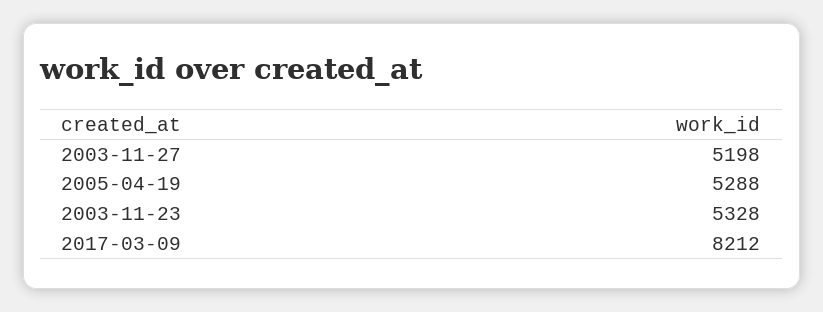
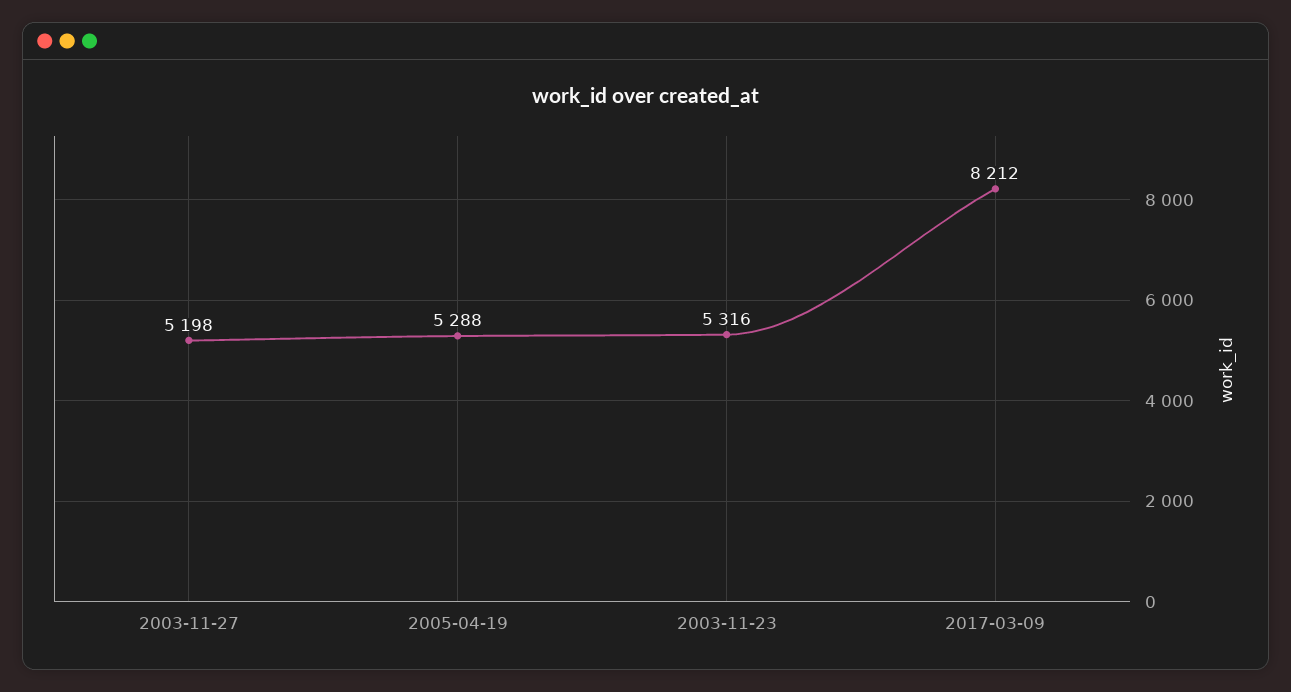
2003-11-23: 5328 -> 5316

